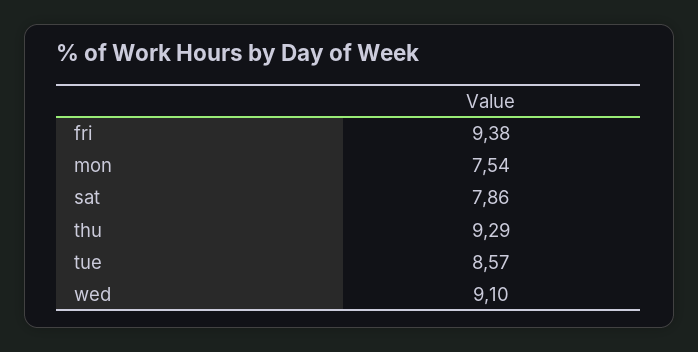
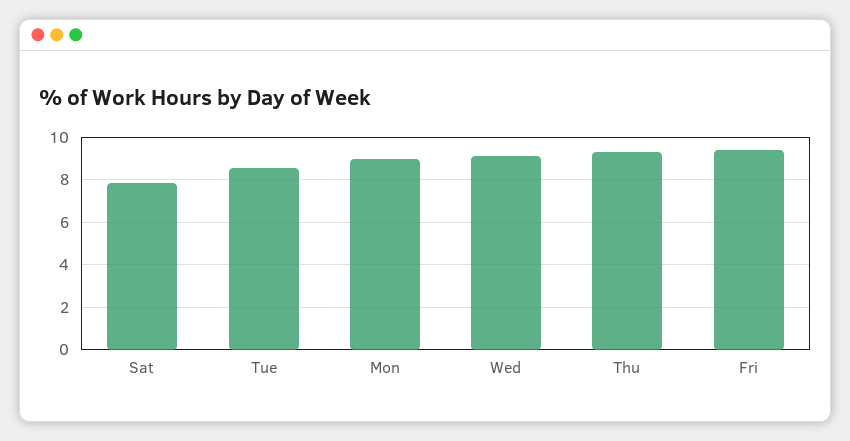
mon: 7.54 -> 9

